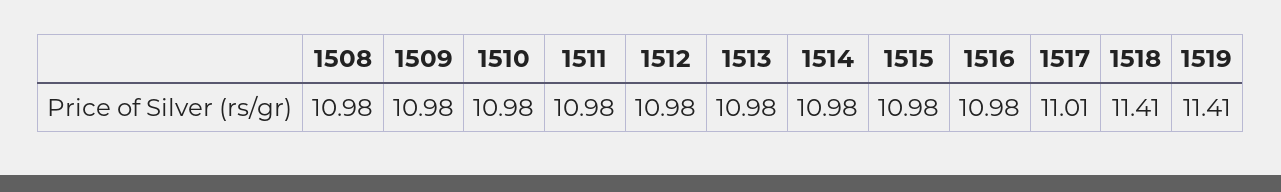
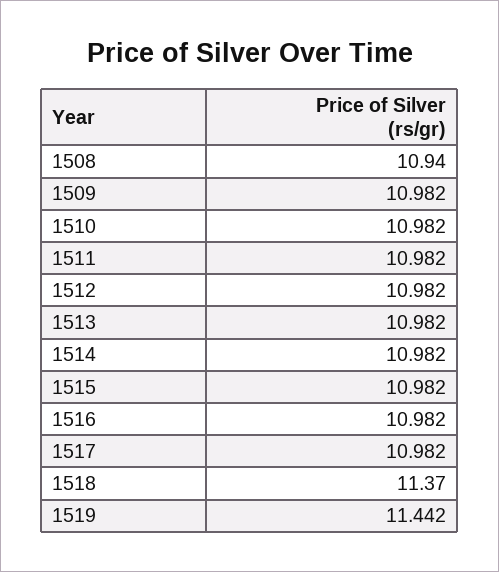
1508: 10.98 -> 10.94
1517: 11.01 -> 10.982
1518: 11.41 -> 11.37
1519: 11.41 -> 11.442

